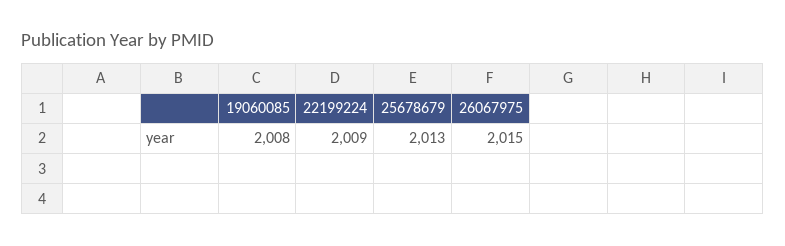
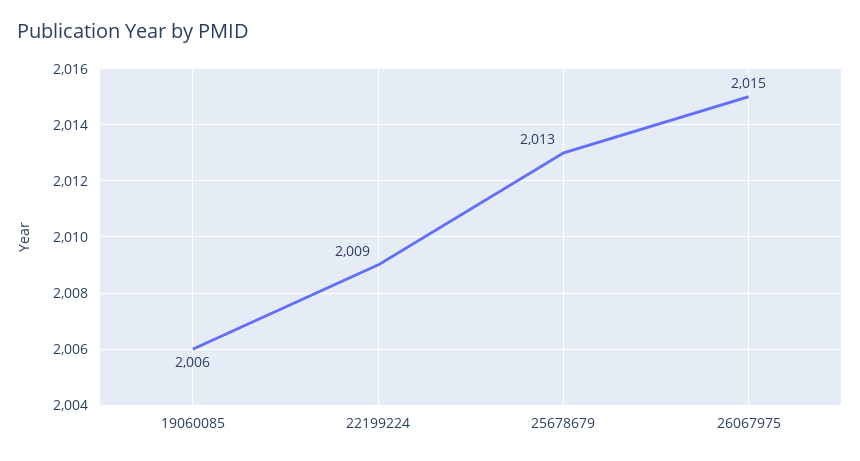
19060085: 2008 -> 2006

